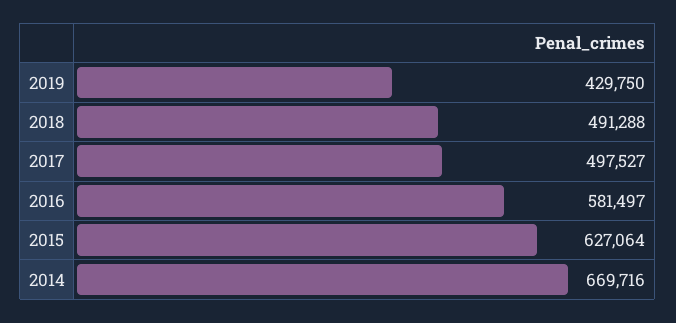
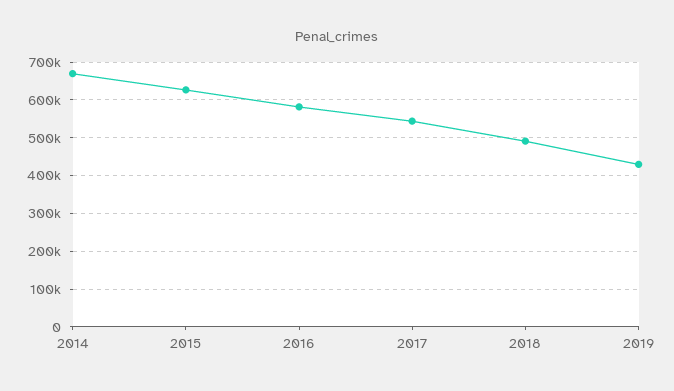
2017: 497527 -> 540000

